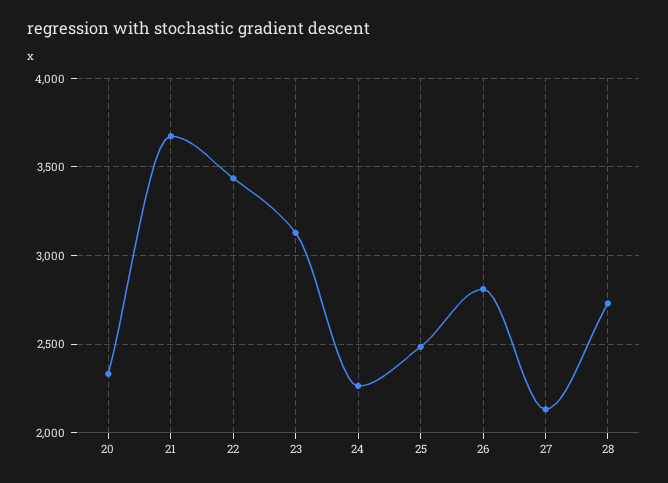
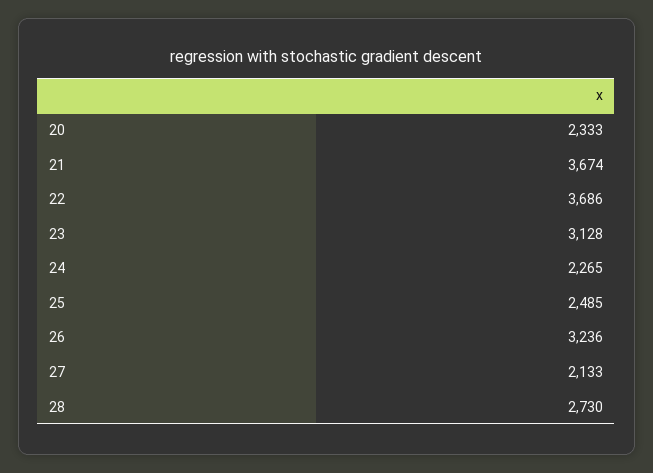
22: 3450 -> 3686
26: 2800 -> 3236

